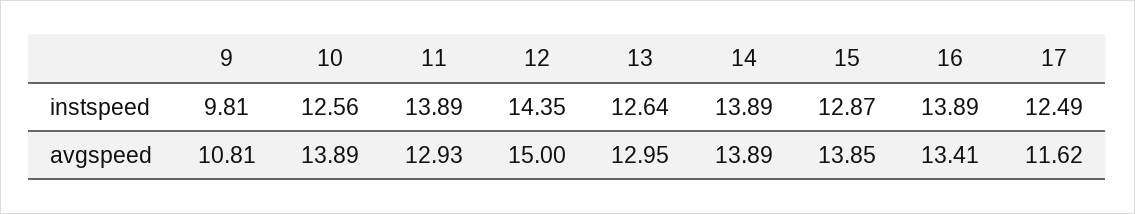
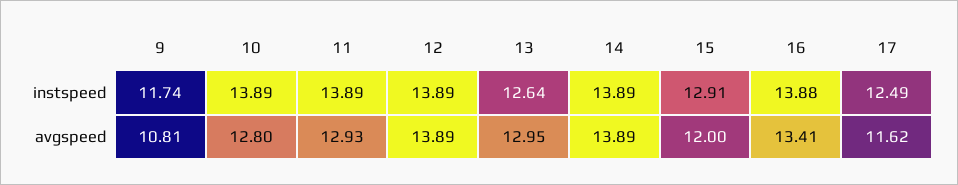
9, instspeed: 9.81 -> 11.74
10, instspeed: 12.56 -> 13.89
12, instspeed: 14.35 -> 13.89
15, instspeed: 12.87 -> 12.91
16, instspeed: 13.89 -> 13.88
10, avgspeed: 13.89 -> 12.8
12, avgspeed: 15 -> 13.89
15, avgspeed: 13.85 -> 12

